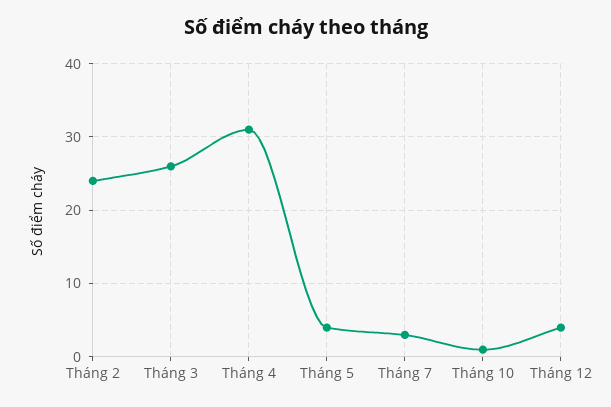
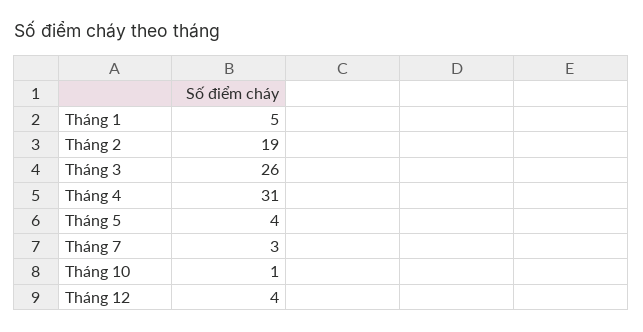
Tháng 2: 24 -> 19
Tháng 1: none -> 5

